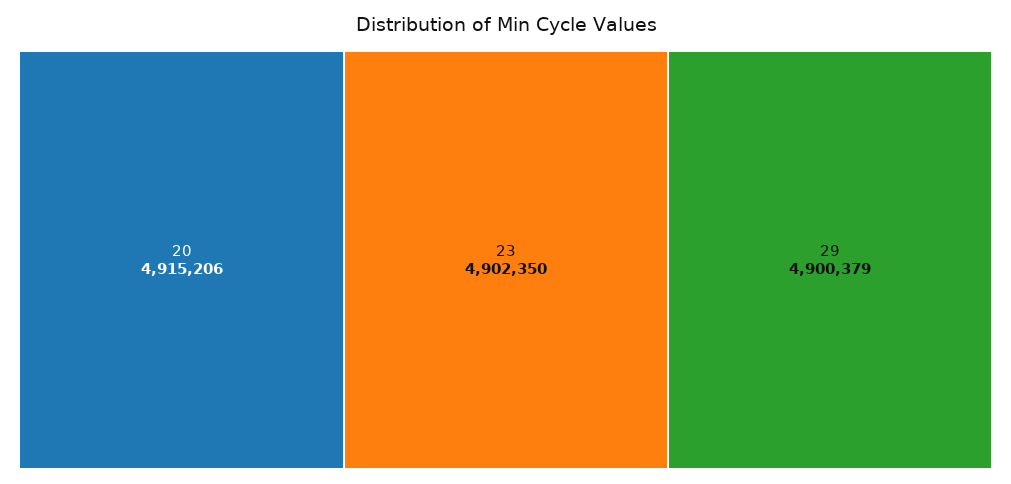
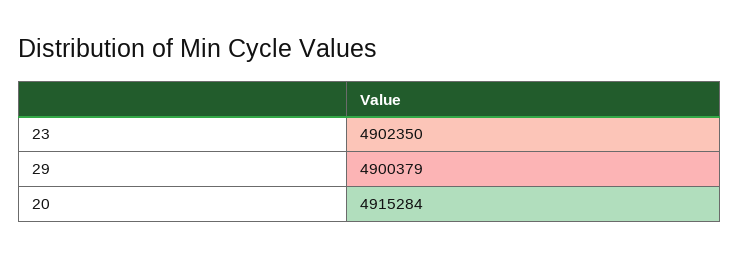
20: 4915206 -> 4915284

